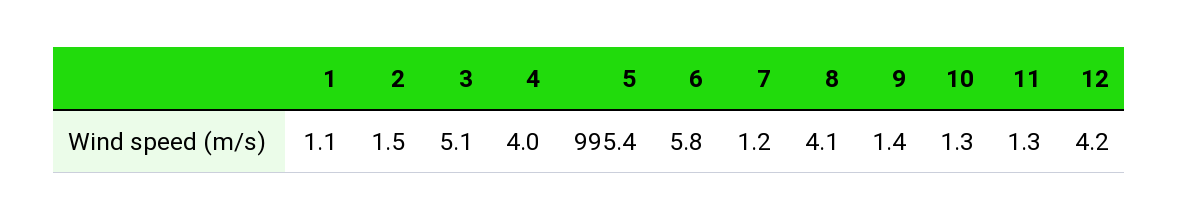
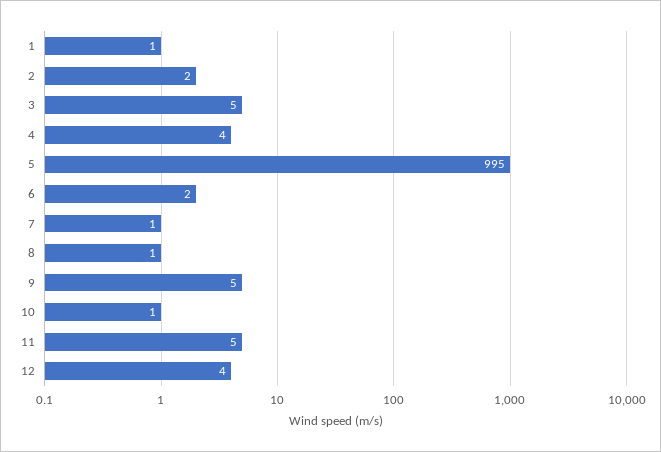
6: 5.8 -> 2
8: 4.1 -> 1
9: 1.4 -> 5
11: 1.3 -> 5

